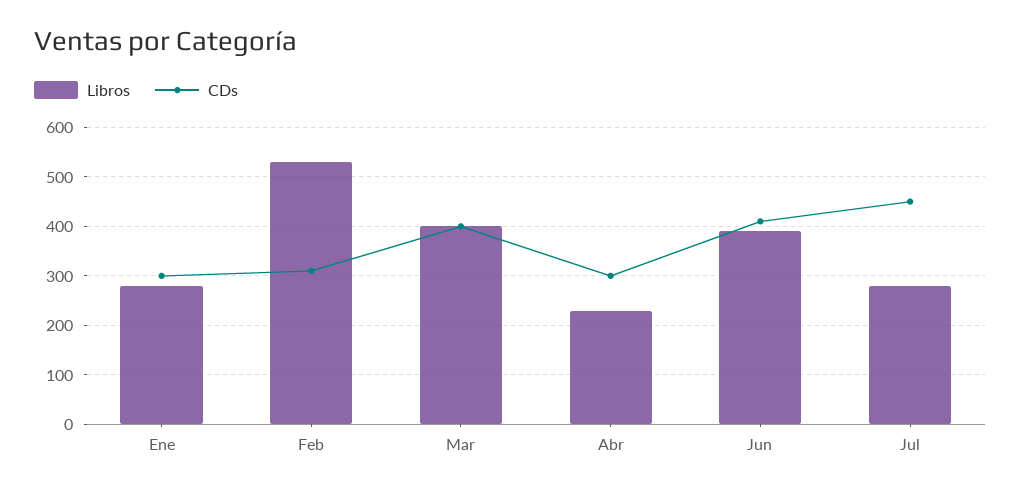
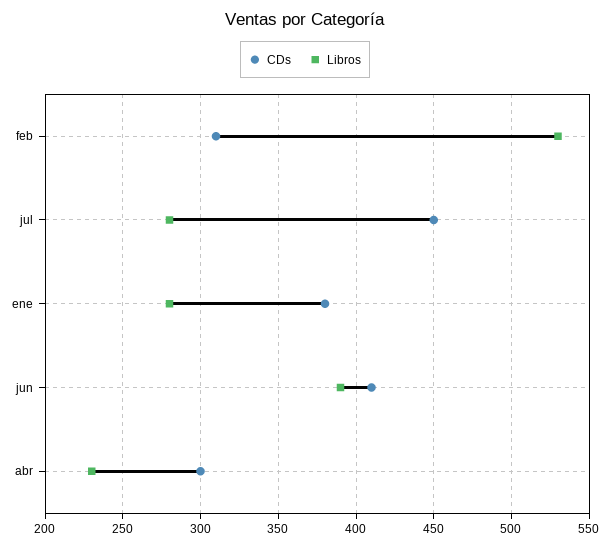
CDs, Ene: 300 -> 380
Libros, Mar: 400 -> none
CDs, Mar: 400 -> none

